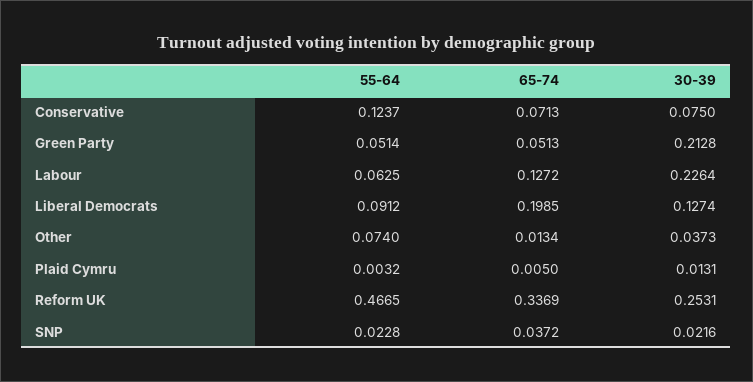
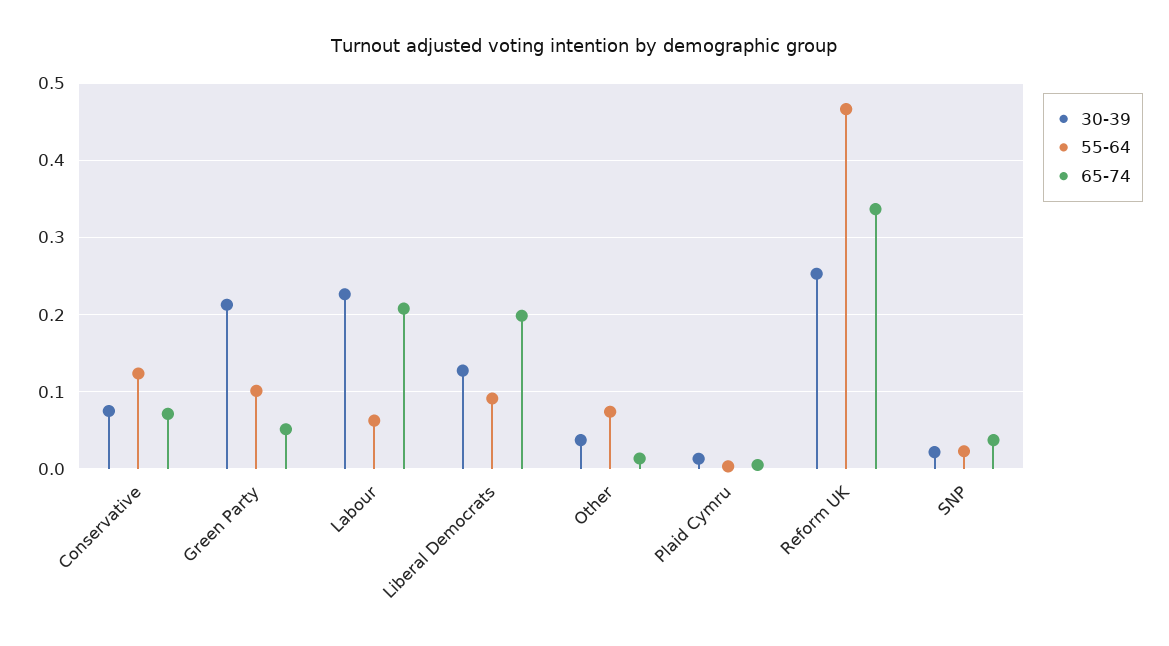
55-64, Green Party: 0.0514 -> 0.1
65-74, Labour: 0.1272 -> 0.21

